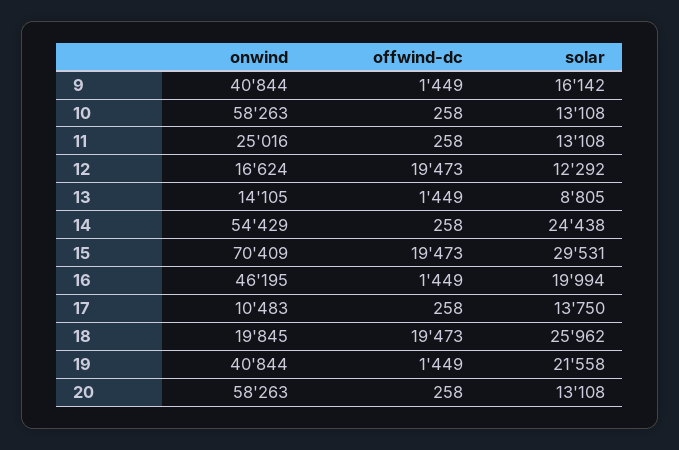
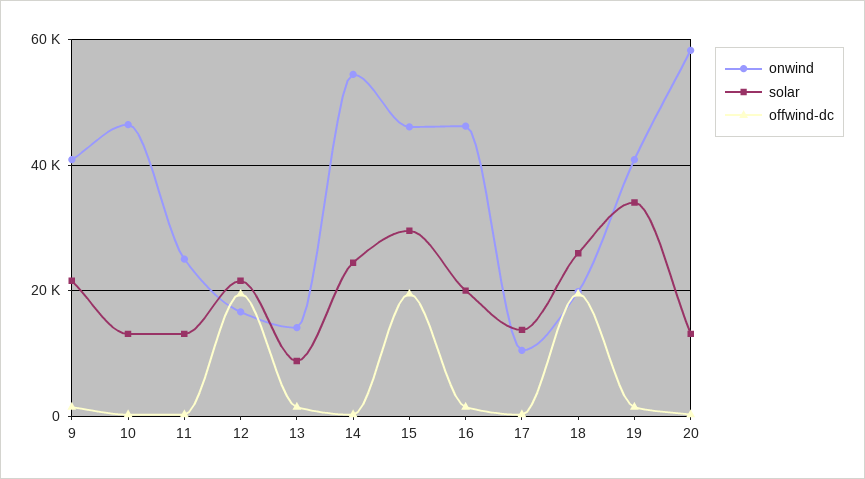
solar, 9: 16142 -> 22000
onwind, 10: 58263 -> 46000
solar, 12: 12292 -> 22000
onwind, 15: 70409 -> 46000
solar, 19: 21558 -> 34000

